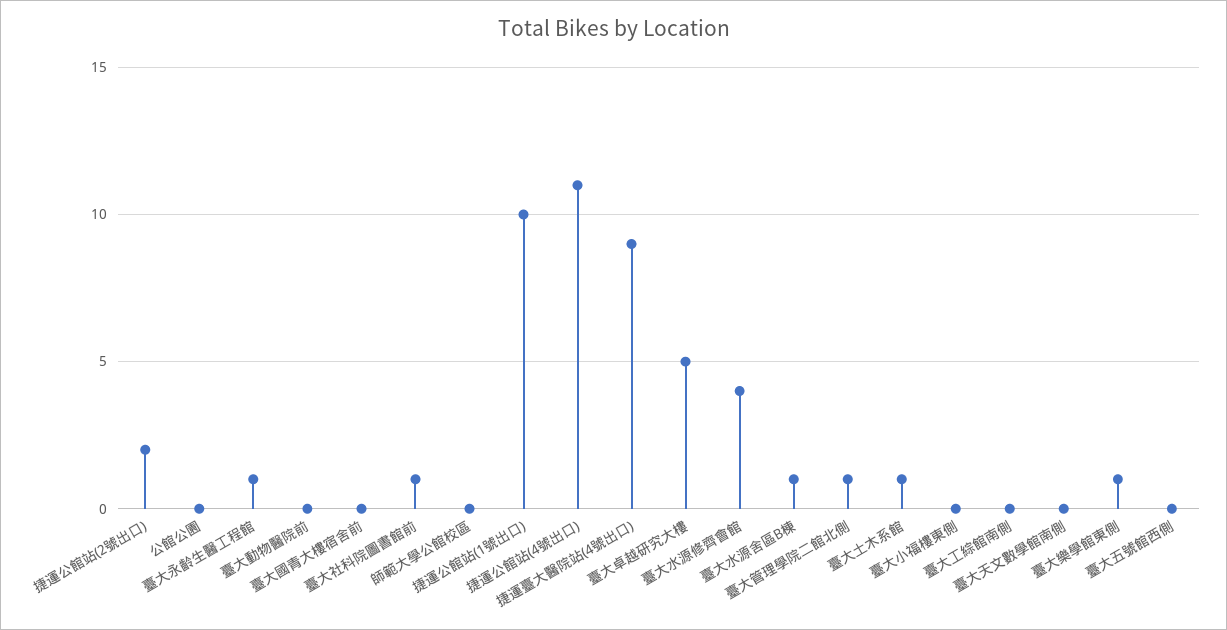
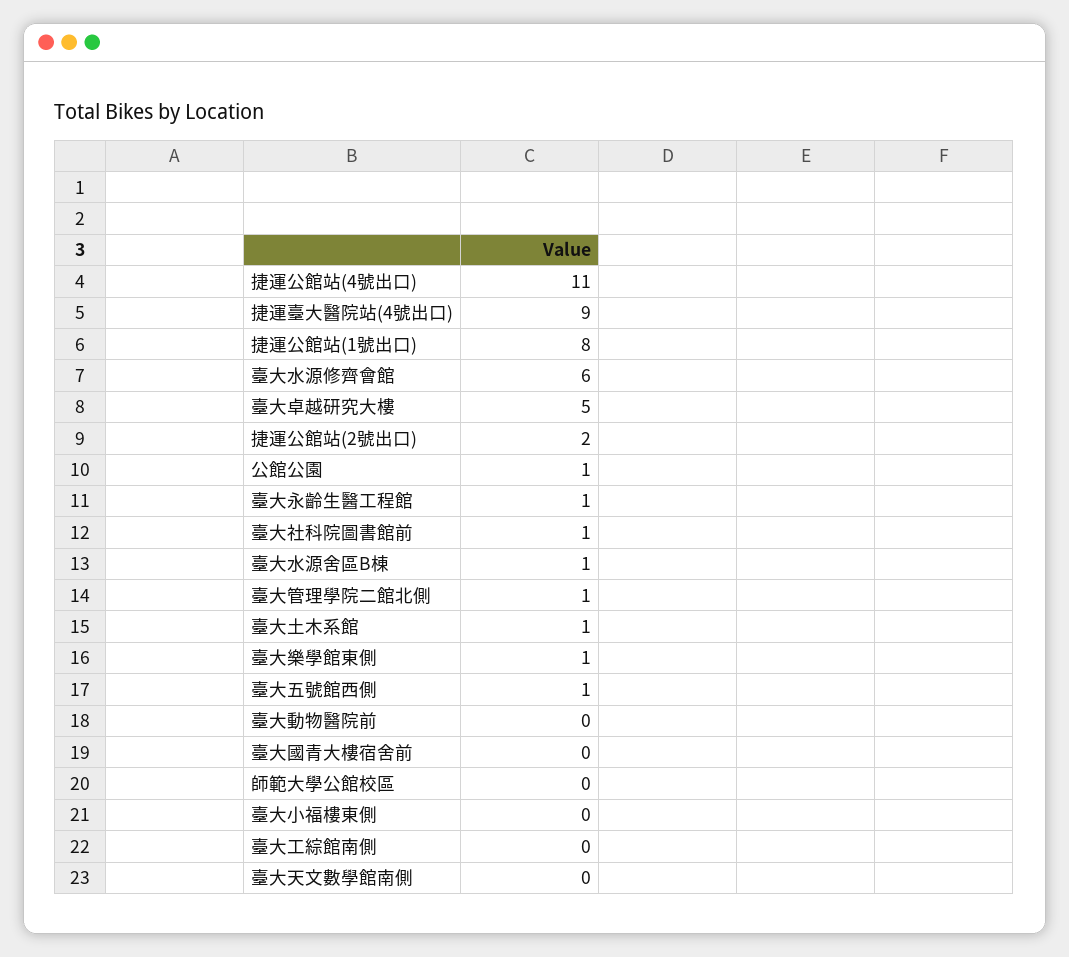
公館公園: 0 -> 1
捷運公館站(1號出口): 10 -> 8
臺大水源修齊會館: 4 -> 6
臺大五號館西側: 0 -> 1

